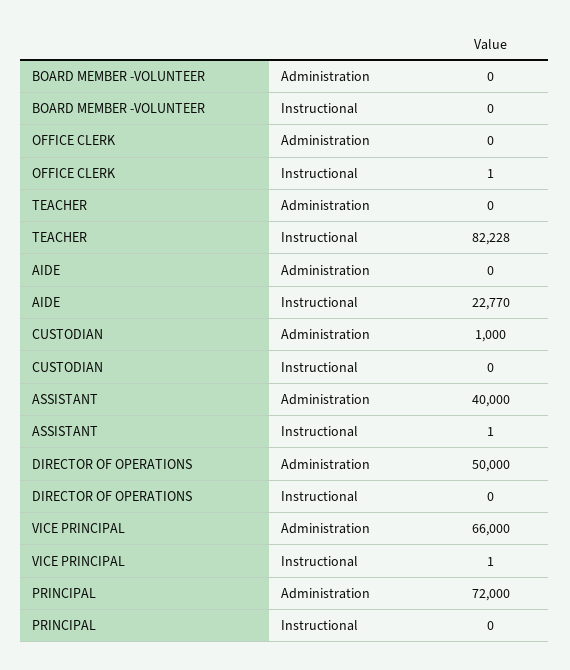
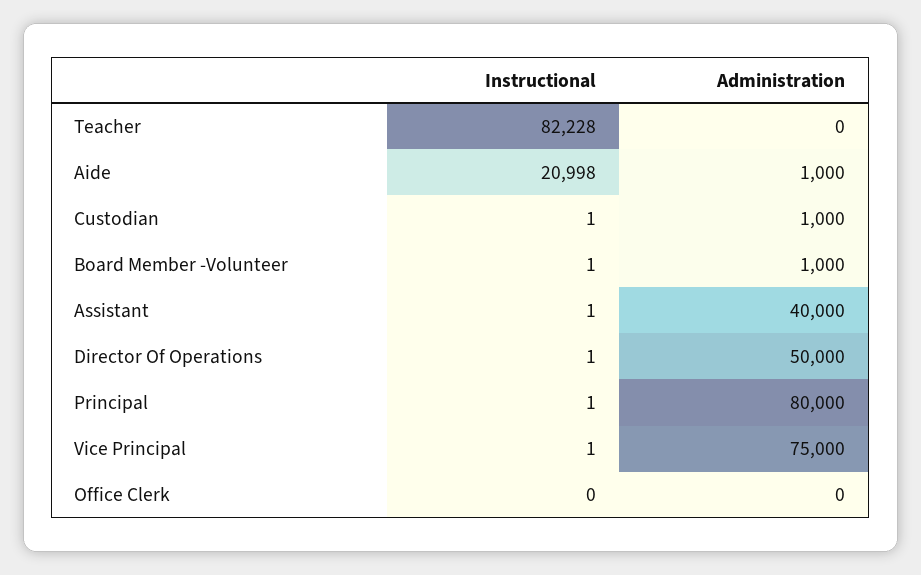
BOARD MEMBER -VOLUNTEER, Administration: 0 -> 1000
BOARD MEMBER -VOLUNTEER, Instructional: 0 -> 1
OFFICE CLERK, Instructional: 1 -> 0
AIDE, Administration: 0 -> 1000
AIDE, Instructional: 22770 -> 20998
CUSTODIAN, Instructional: 0 -> 1
DIRECTOR OF OPERATIONS, Instructional: 0 -> 1
VICE PRINCIPAL, Administration: 66000 -> 75000
PRINCIPAL, Administration: 72000 -> 80000
PRINCIPAL, Instructional: 0 -> 1

